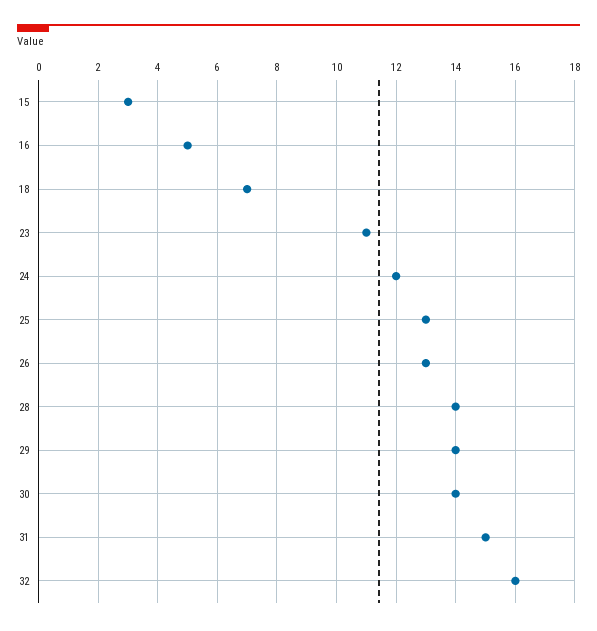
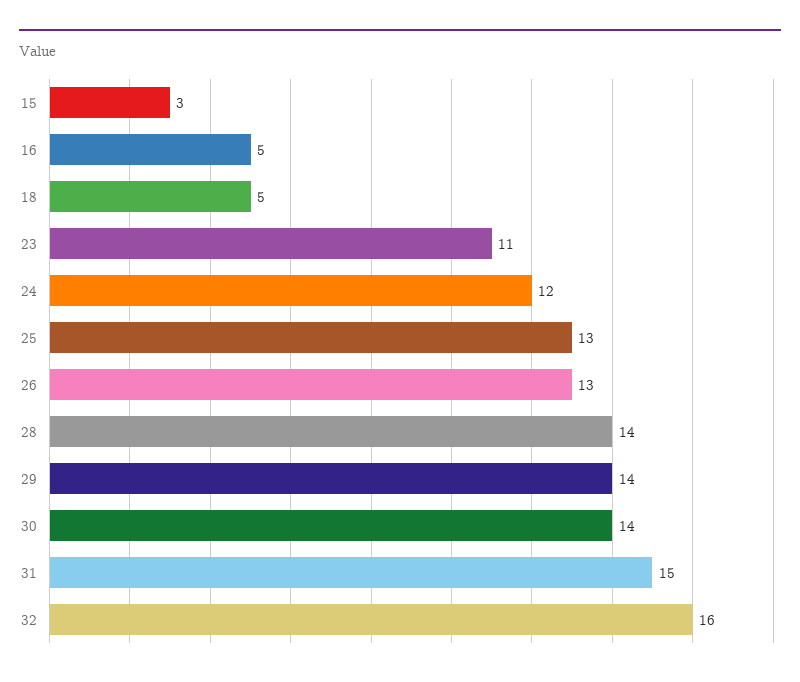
18: 7 -> 5

